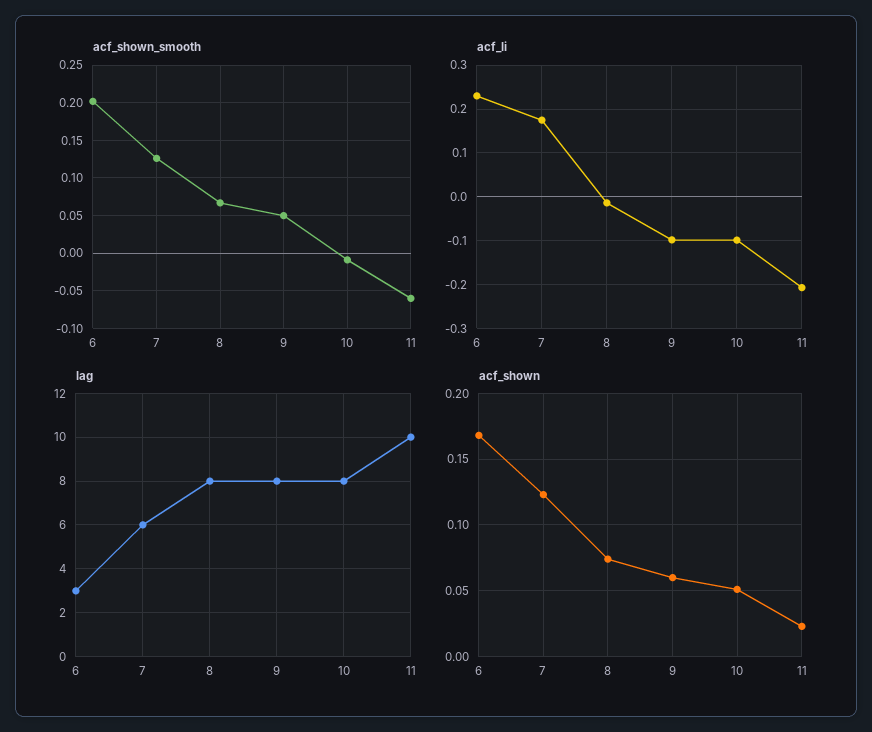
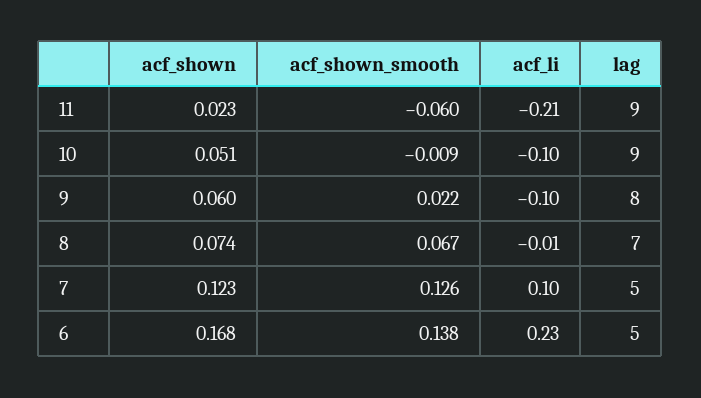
acf_shown_smooth, 6: 0.2 -> 0.138
acf_shown_smooth, 9: 0.05 -> 0.022
acf_li, 7: 0.18 -> 0.1
lag, 6: 3 -> 5
lag, 7: 6 -> 5
lag, 8: 8 -> 7
lag, 10: 8 -> 9
lag, 11: 10 -> 9

